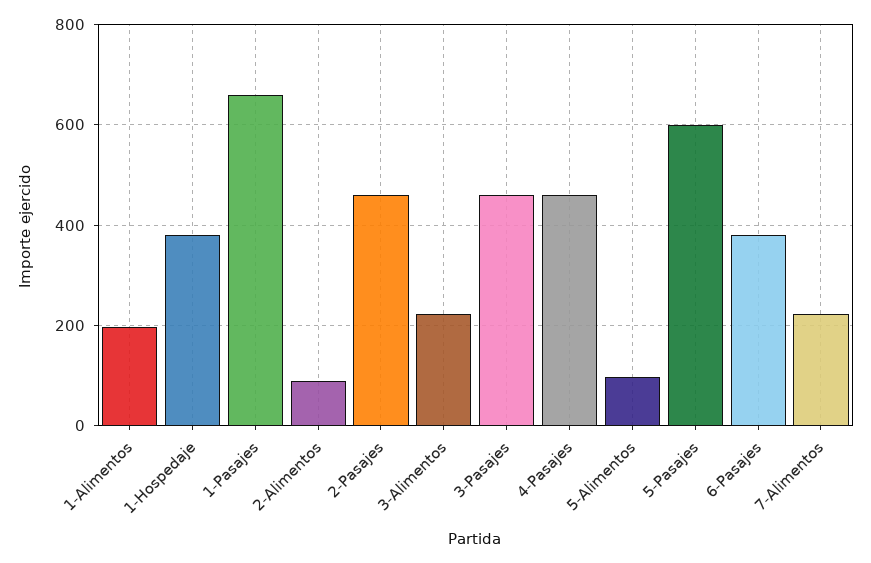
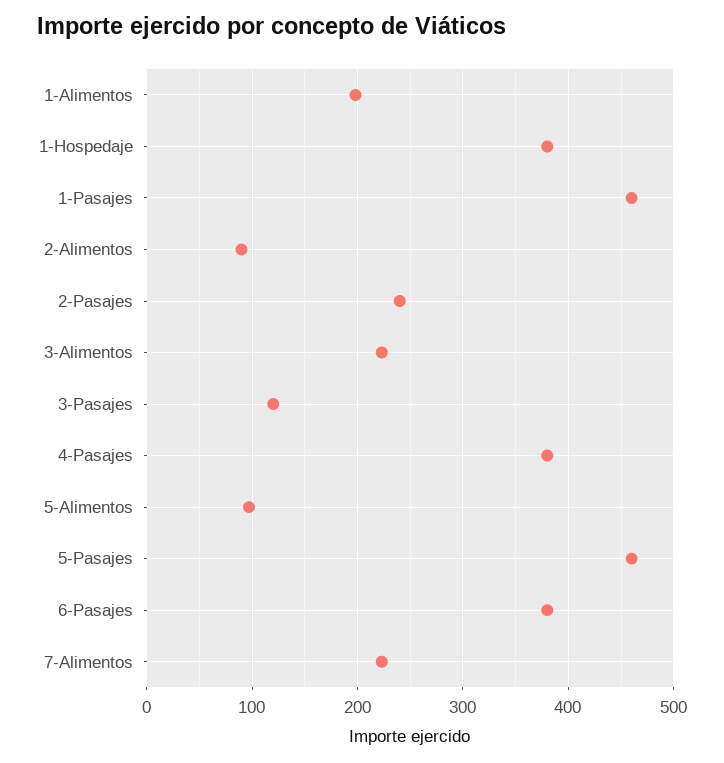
1-Pasajes: 660 -> 460
2-Pasajes: 460 -> 240
3-Pasajes: 460 -> 120
4-Pasajes: 460 -> 380
5-Pasajes: 600 -> 460

